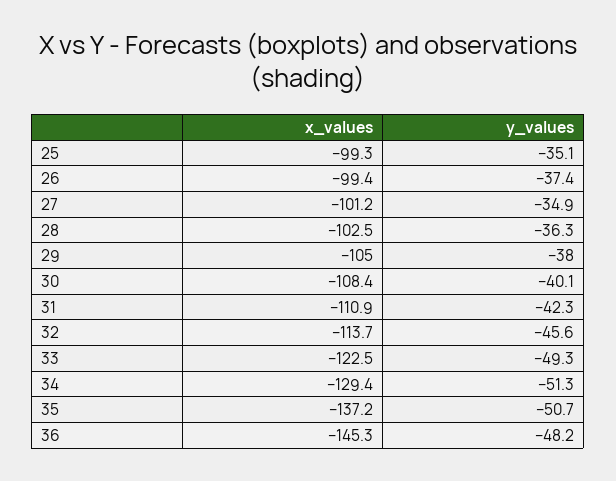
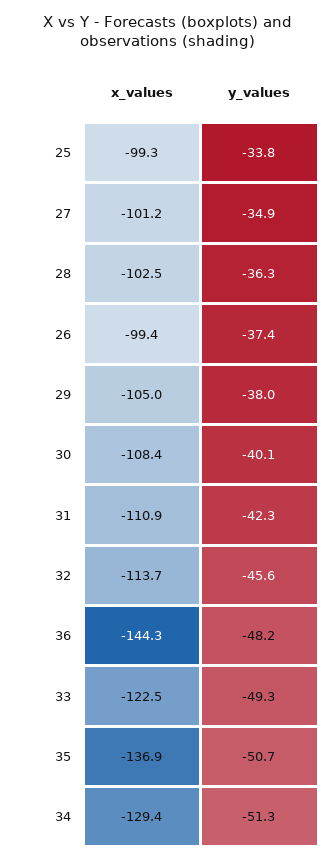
y_values, 25: -35.1 -> -33.8
x_values, 35: -137.2 -> -136.9
x_values, 36: -145.3 -> -144.3

